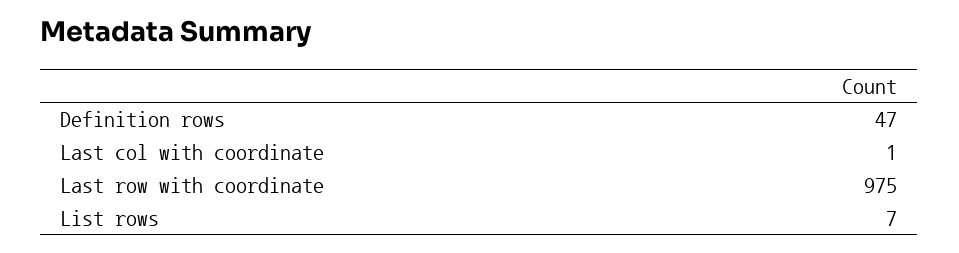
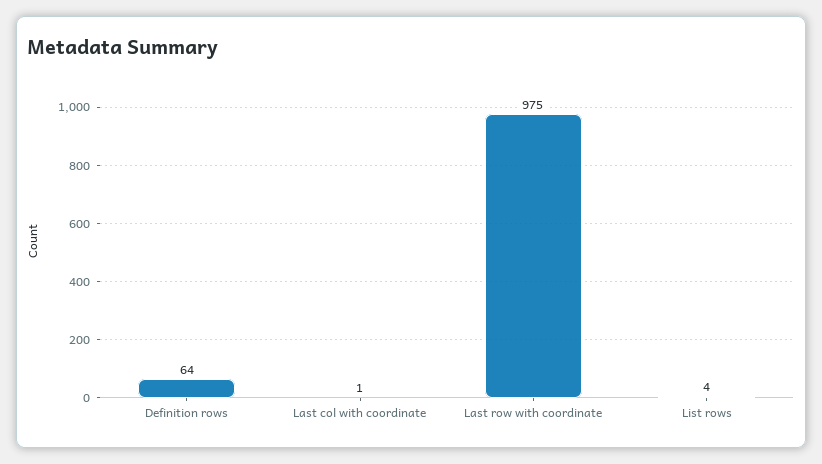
Definition rows: 47 -> 64
List rows: 7 -> 4

